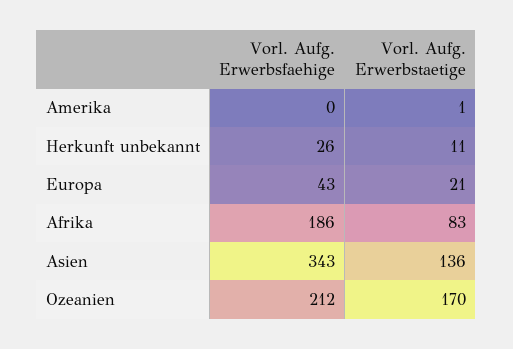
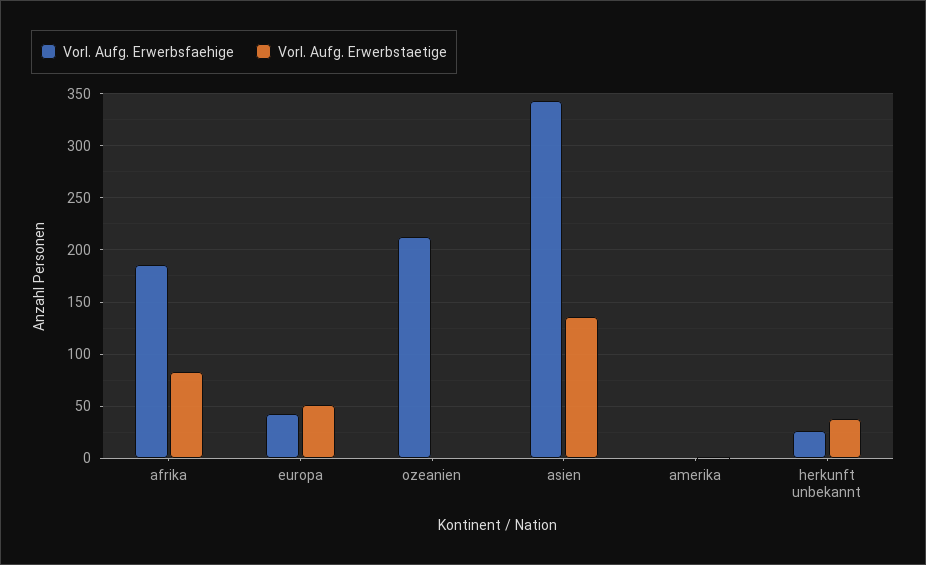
Vorl. Aufg. Erwerbstaetige, Herkunft unbekannt: 11 -> 40
Vorl. Aufg. Erwerbstaetige, Europa: 21 -> 50
Vorl. Aufg. Erwerbstaetige, Ozeanien: 170 -> 0

